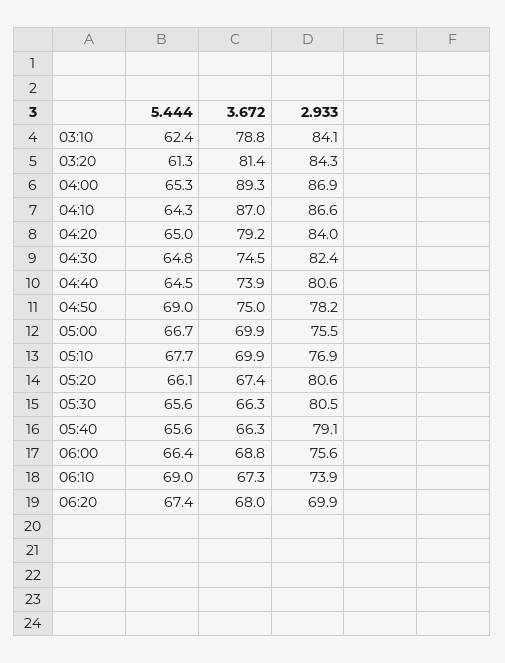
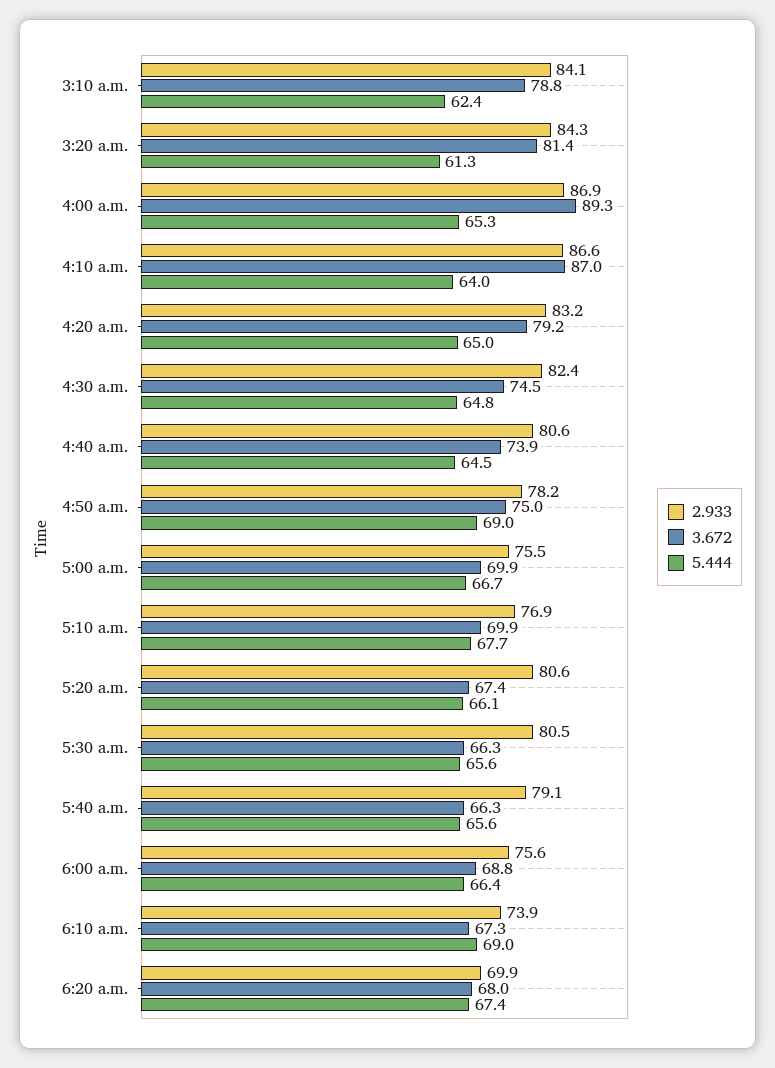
5.444, 04:10: 64.3 -> 64
2.933, 04:20: 84 -> 83.2

